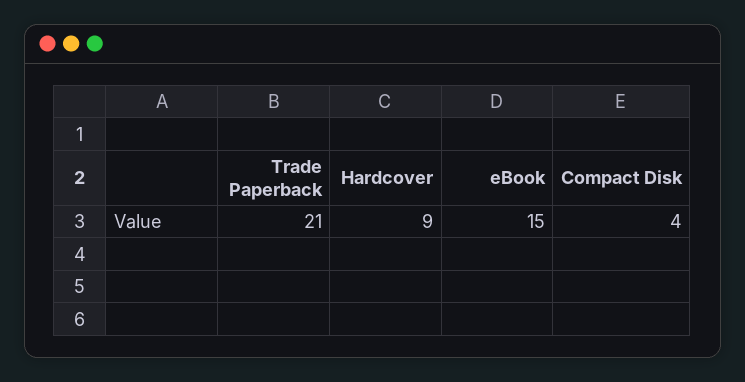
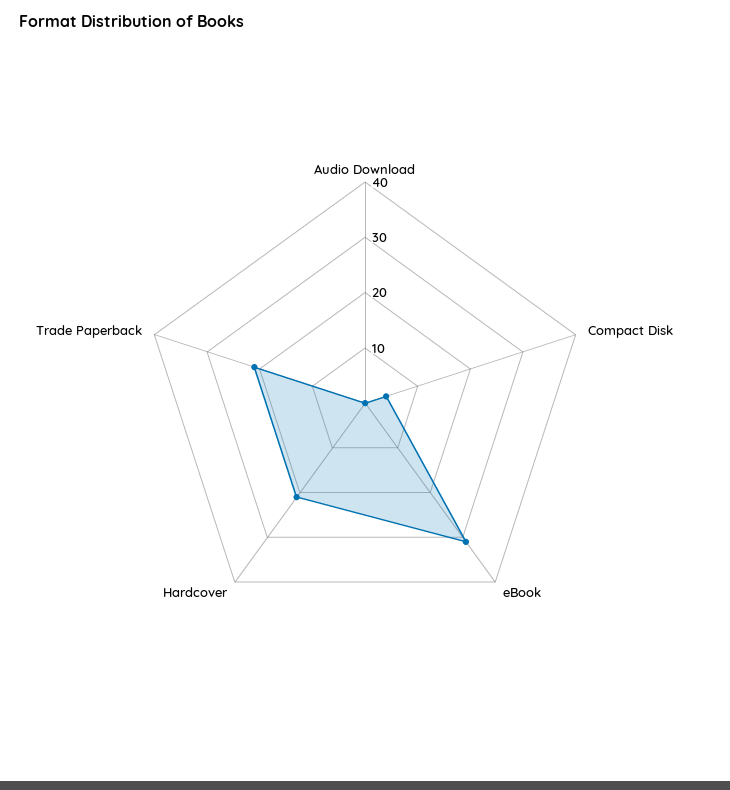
Hardcover: 9 -> 20
eBook: 15 -> 30
Audio Download: none -> 0

